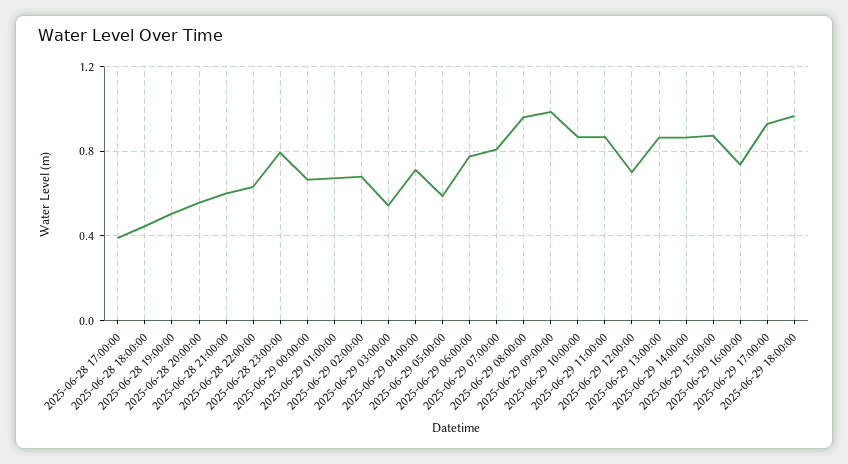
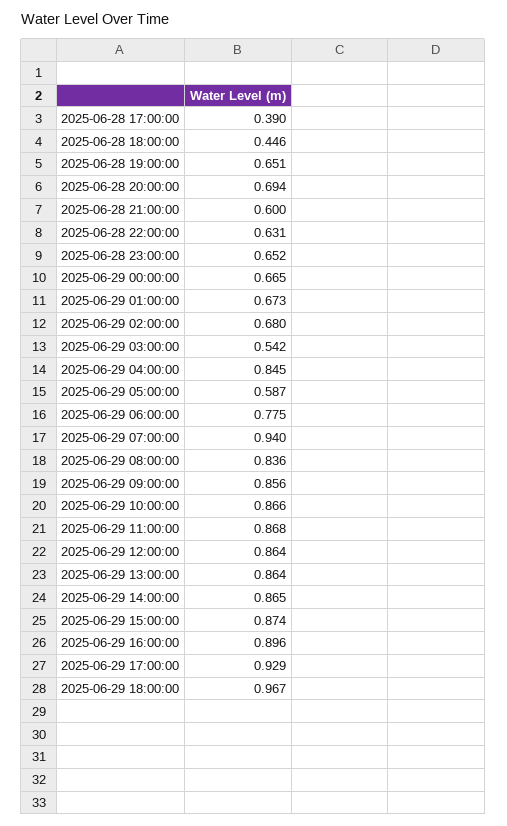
2025-06-28 19:00:00: 0.5 -> 0.651
2025-06-28 20:00:00: 0.55 -> 0.694
2025-06-28 23:00:00: 0.8 -> 0.652
2025-06-29 04:00:00: 0.7 -> 0.845
2025-06-29 07:00:00: 0.8 -> 0.94
2025-06-29 08:00:00: 0.95 -> 0.836
2025-06-29 09:00:00: 1 -> 0.856
2025-06-29 12:00:00: 0.7 -> 0.864
2025-06-29 16:00:00: 0.75 -> 0.896

